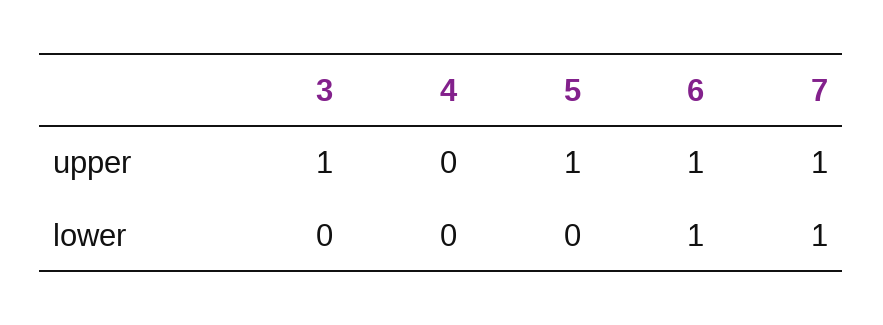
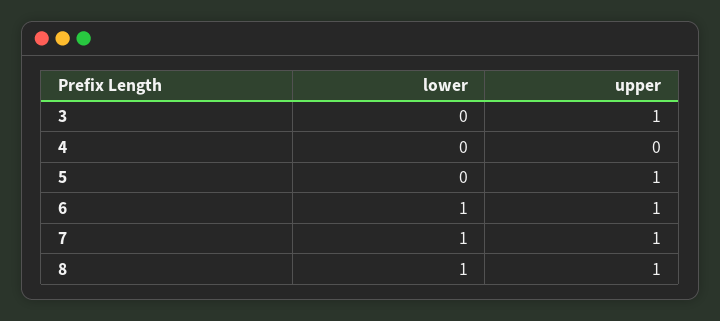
8, lower: none -> 1
8, upper: none -> 1

